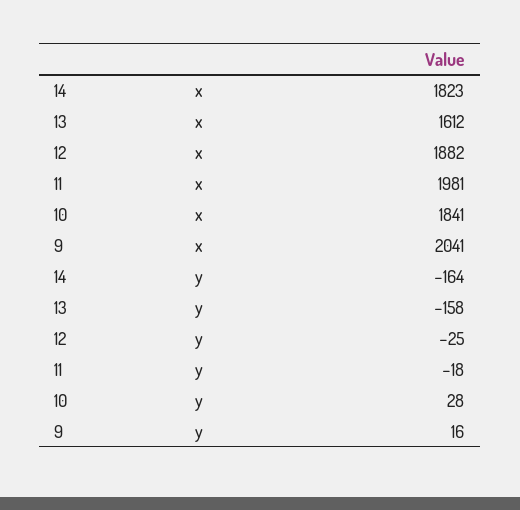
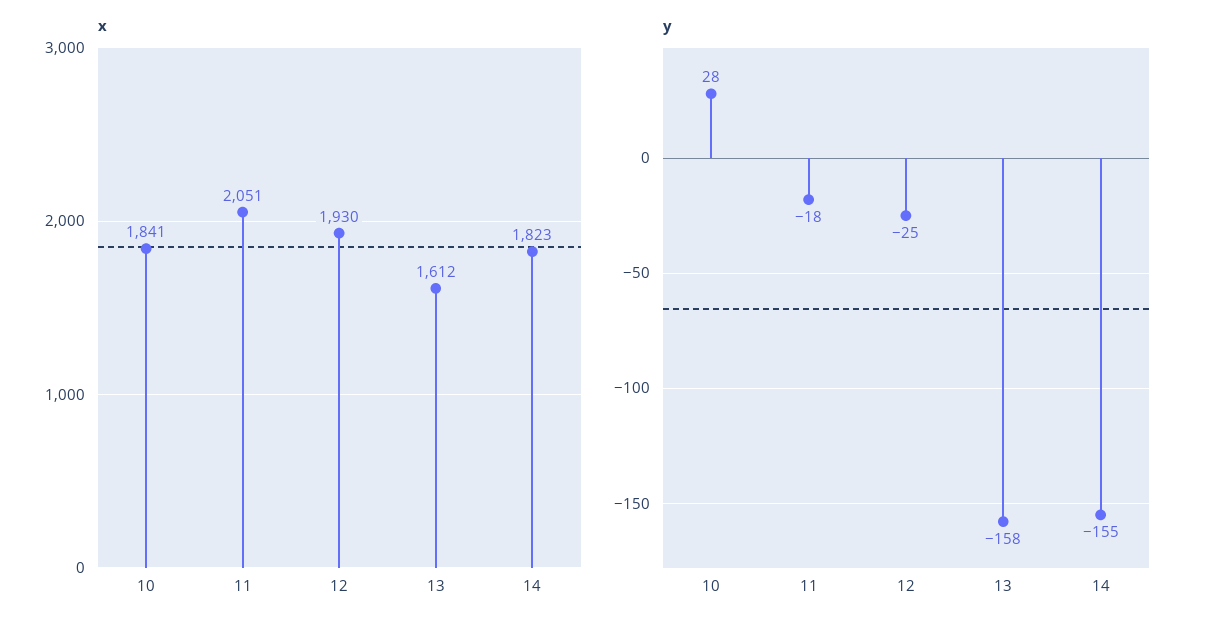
x, 12: 1882 -> 1930
x, 11: 1981 -> 2051
x, 9: 2041 -> none
y, 14: -164 -> -155
y, 9: 16 -> none

